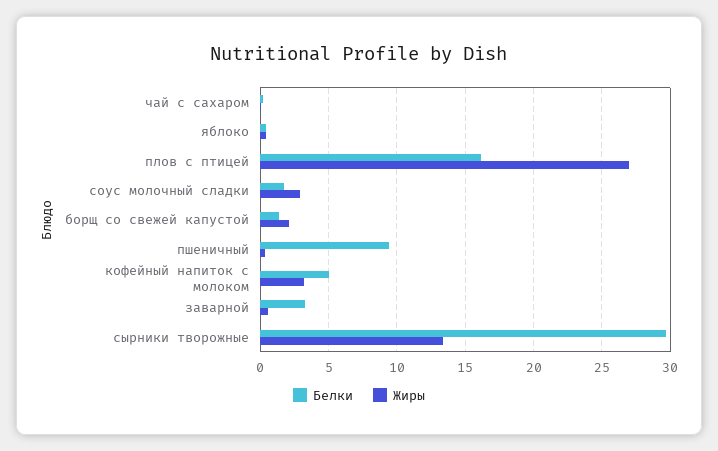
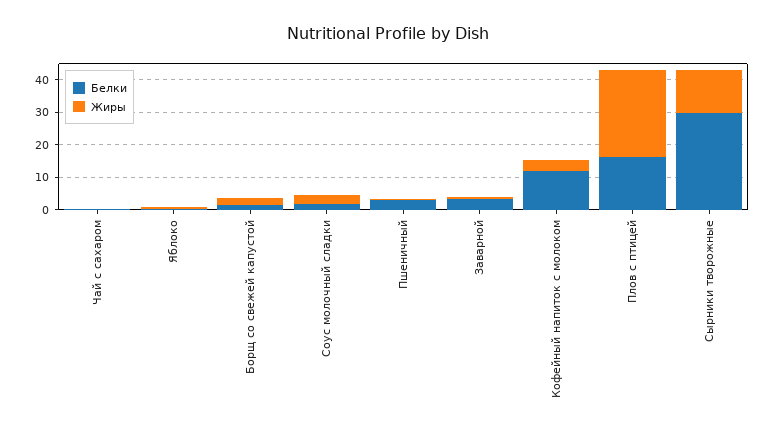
Белки, пшеничный: 9.5 -> 2.5
Белки, кофейный напиток с молоком: 5 -> 12.5

